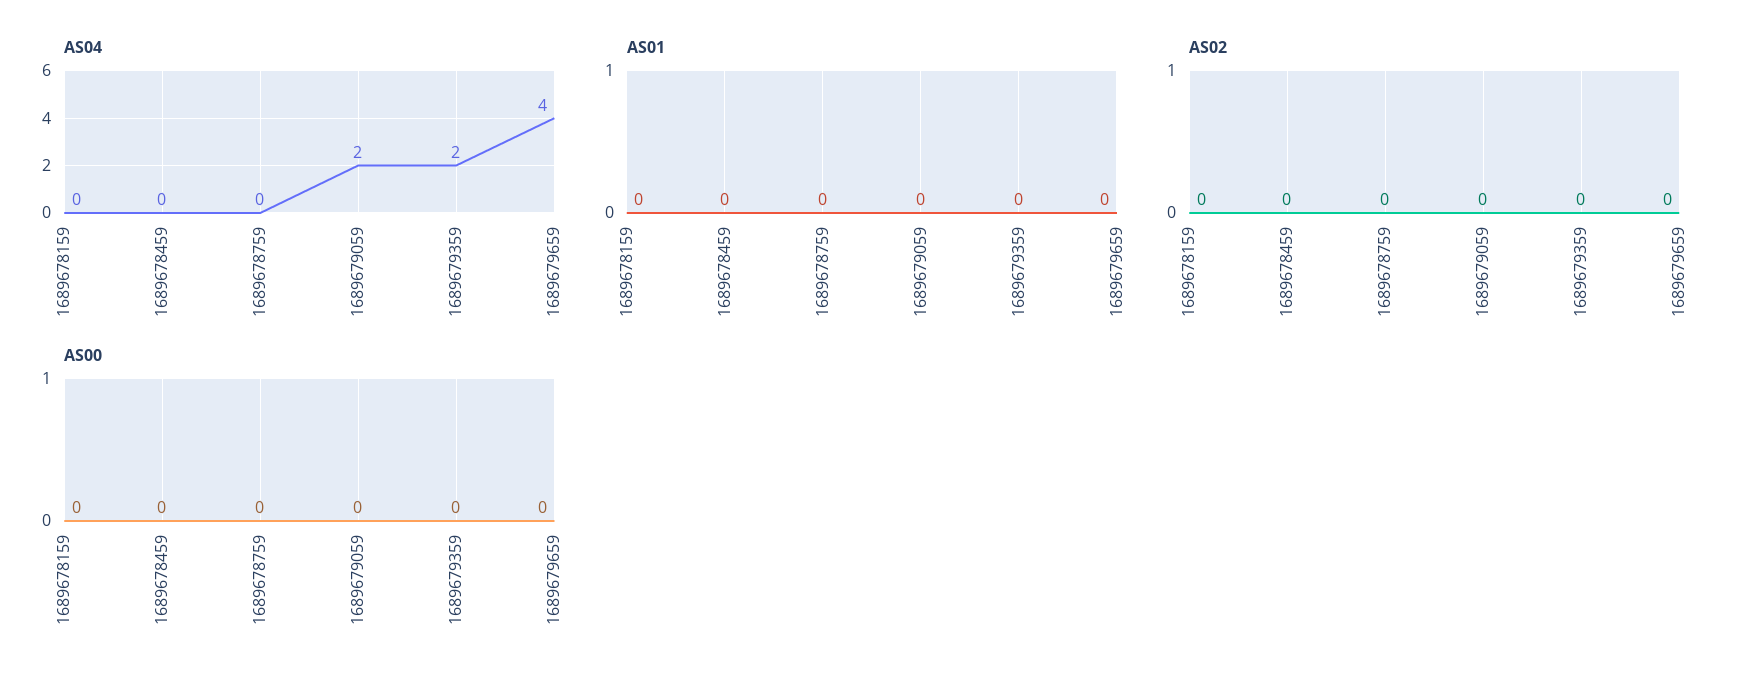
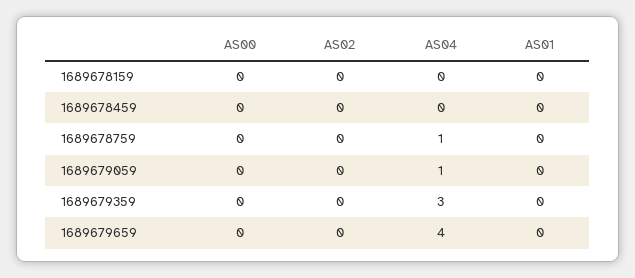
AS04, 1689678759: 0 -> 1
AS04, 1689679059: 2 -> 1
AS04, 1689679359: 2 -> 3

